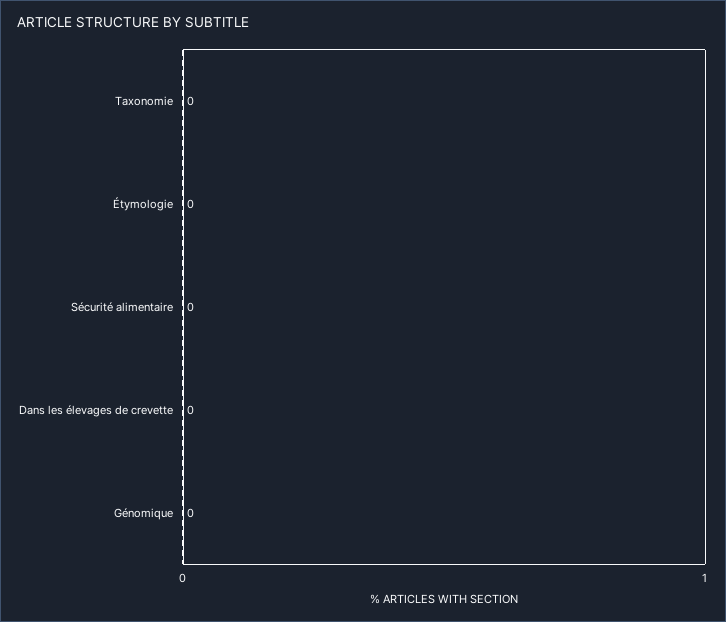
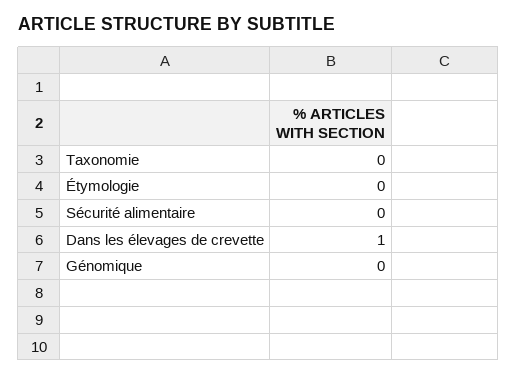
Dans les élevages de crevette: 0 -> 1

